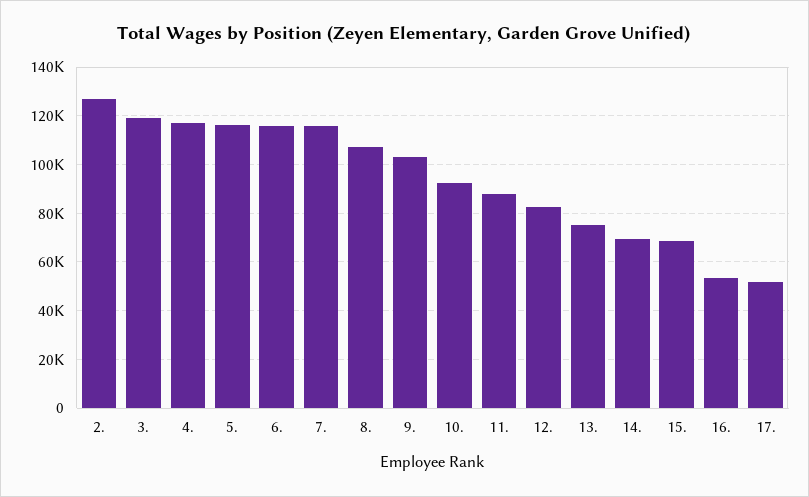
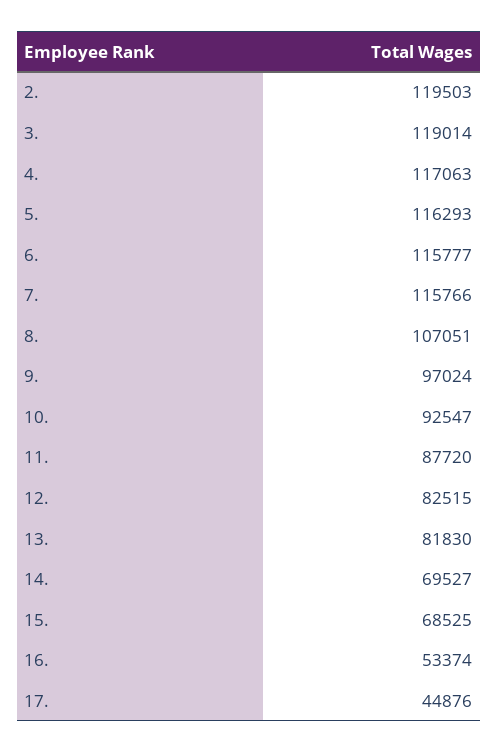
2.: 127500 -> 119503
9.: 102500 -> 97024
13.: 75000 -> 81830
17.: 52500 -> 44876

